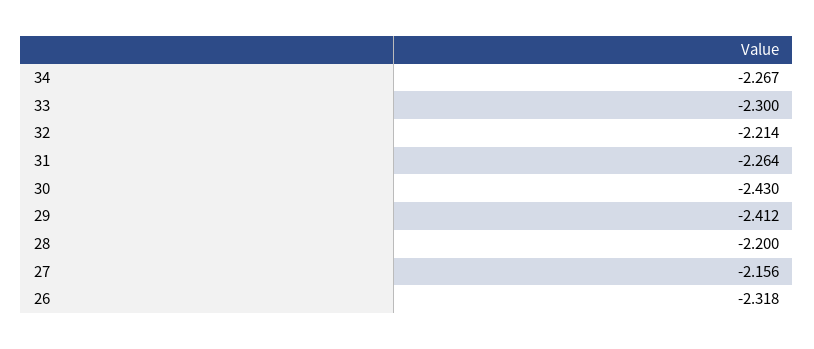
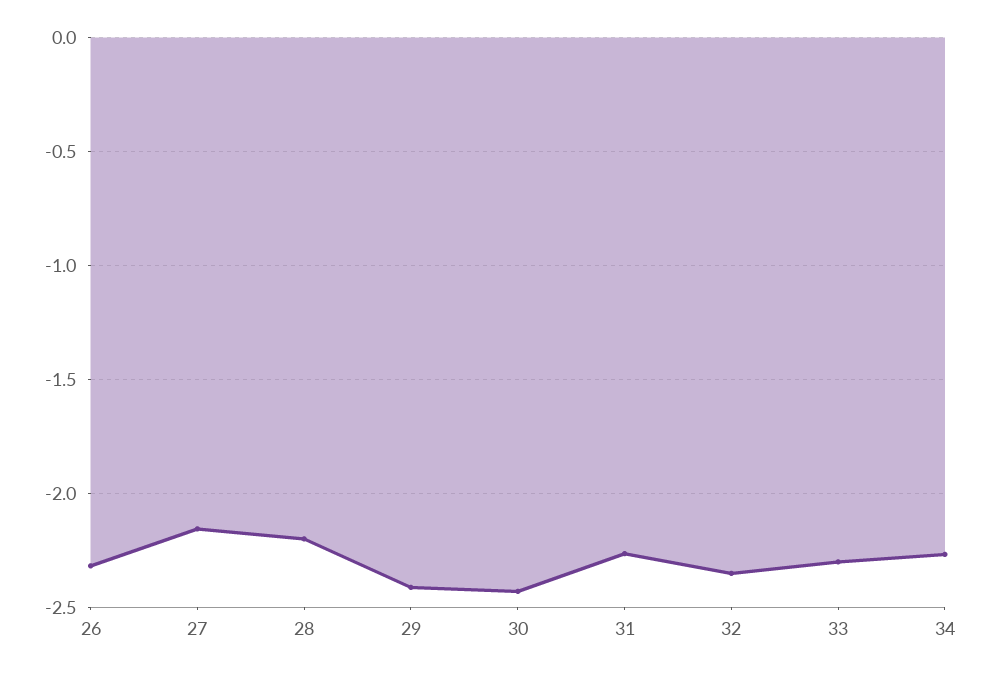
32: -2.214 -> -2.35

